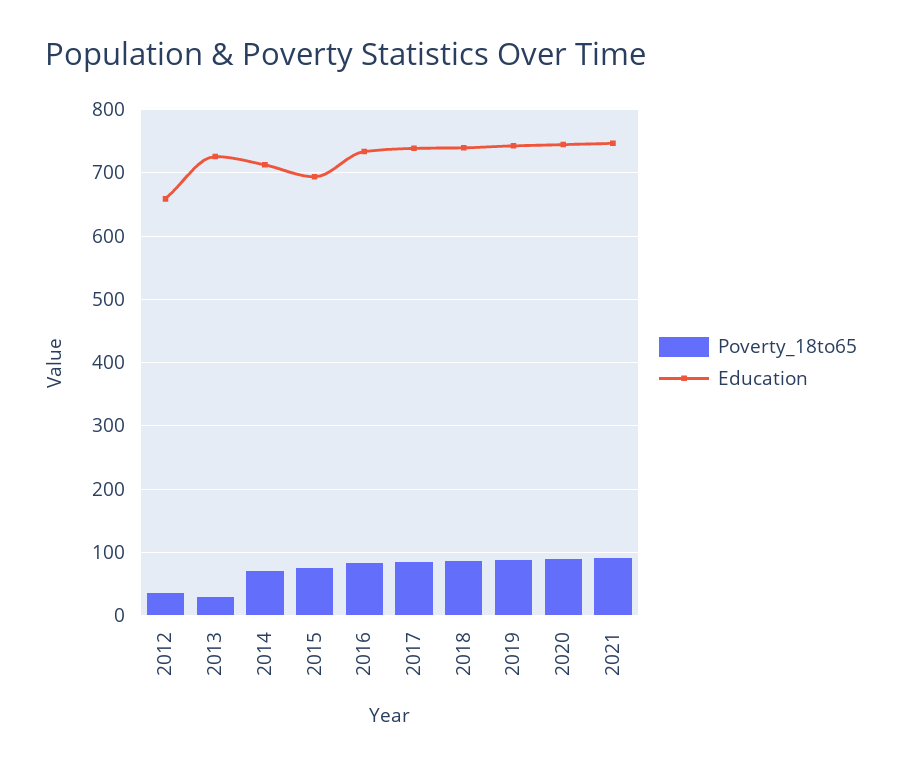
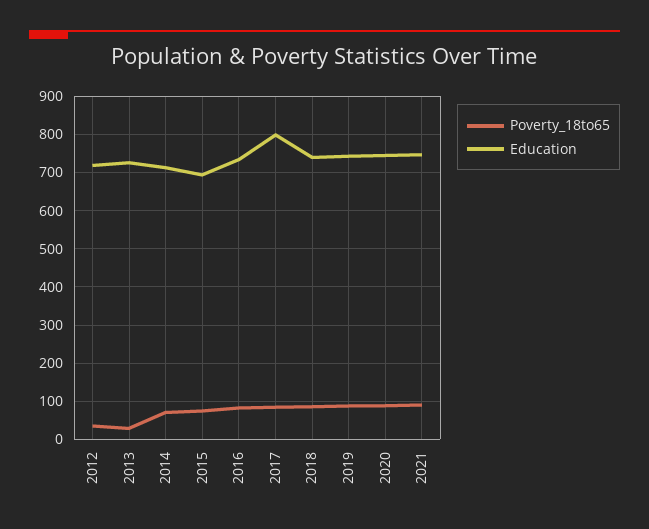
Education, 2012: 660 -> 720
Education, 2017: 740 -> 800

